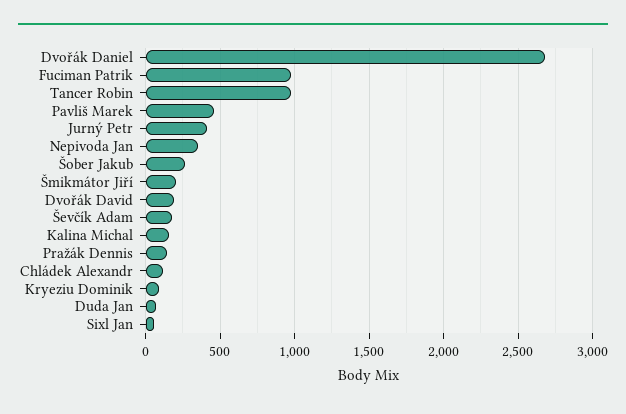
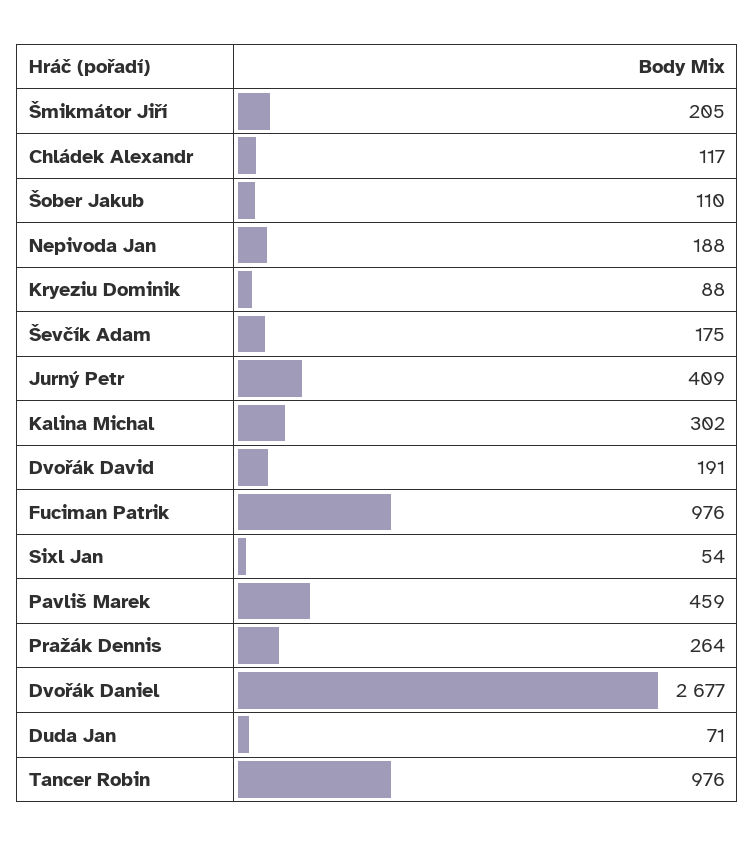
Nepivoda Jan: 350 -> 188
Šober Jakub: 250 -> 110
Kalina Michal: 150 -> 302
Pražák Dennis: 150 -> 264

